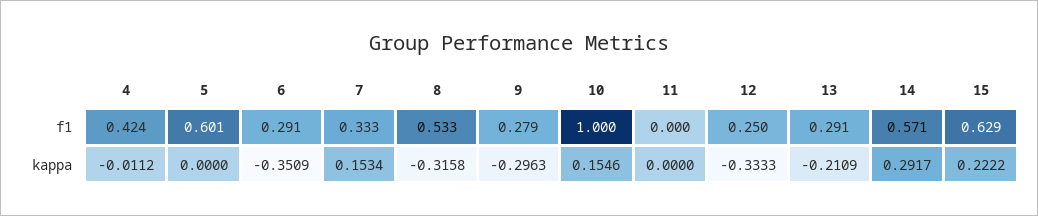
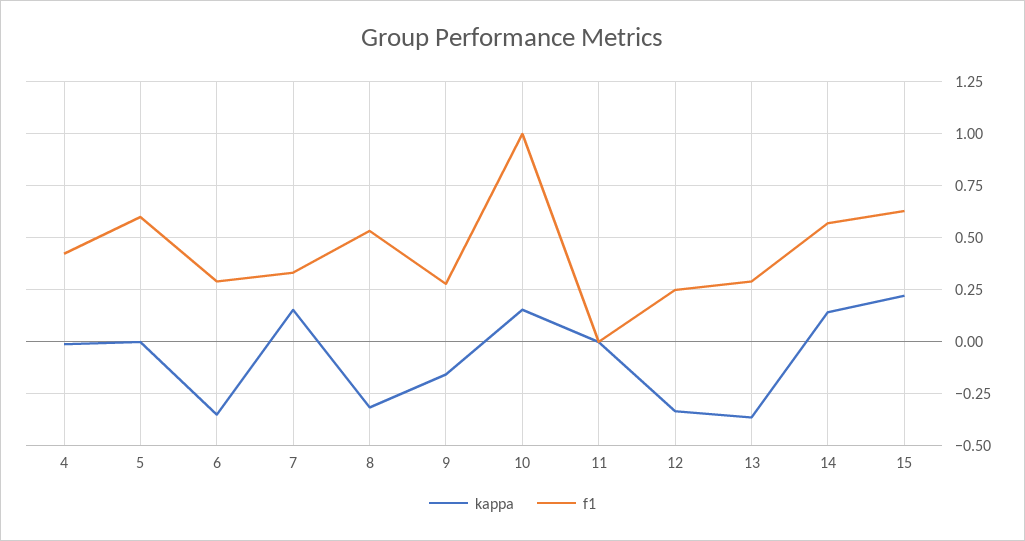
kappa, 9: -0.2963 -> -0.15
kappa, 13: -0.2109 -> -0.35
kappa, 14: 0.2917 -> 0.15

